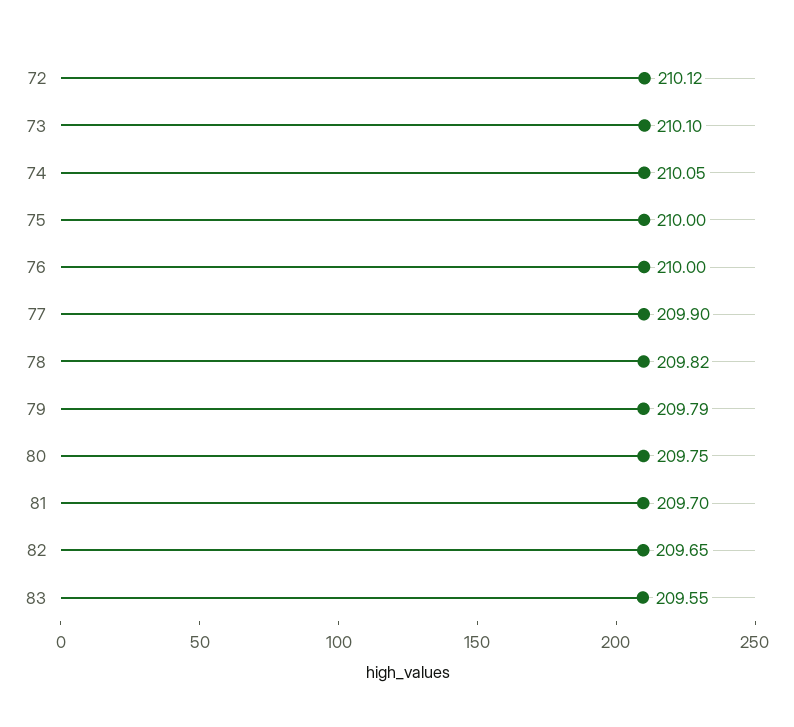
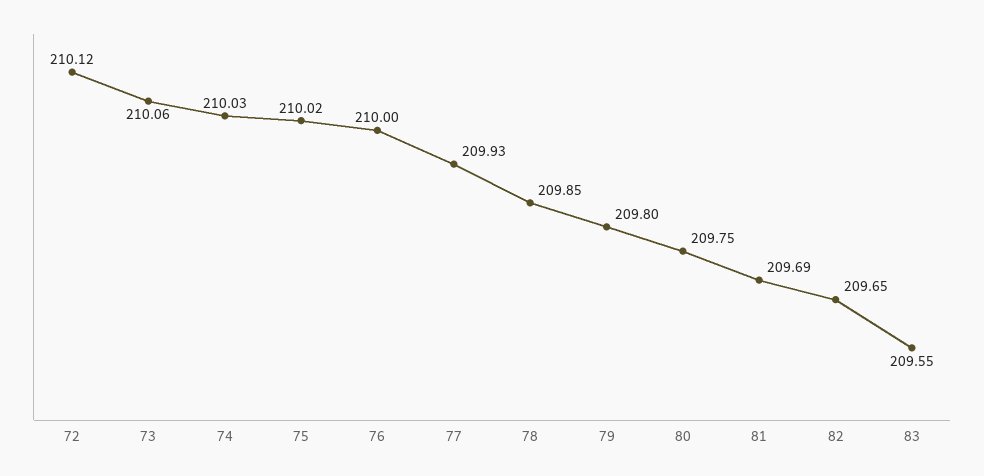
73: 210.1 -> 210.06
74: 210.05 -> 210.03
75: 210 -> 210.02
77: 209.9 -> 209.93
78: 209.82 -> 209.85
79: 209.79 -> 209.8
81: 209.7 -> 209.69

